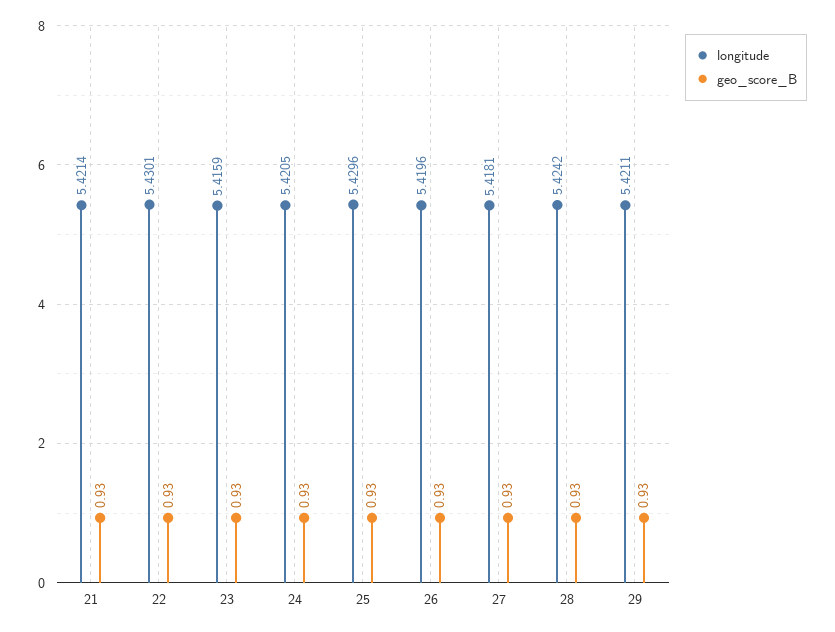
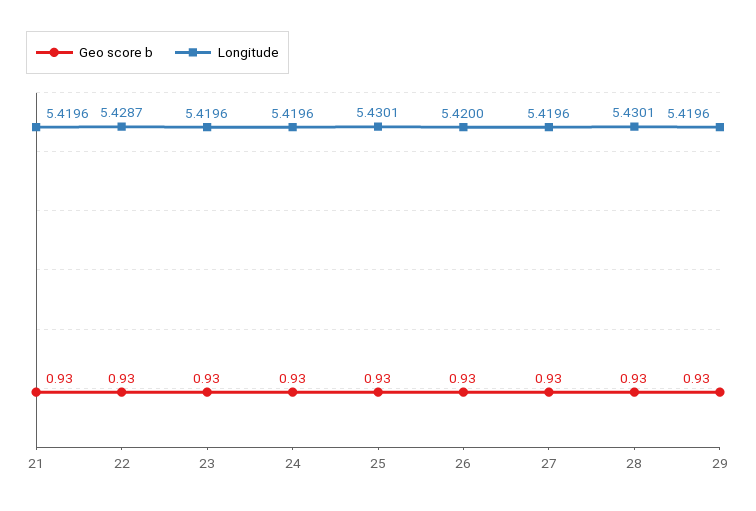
longitude, 21: 5.4214 -> 5.4196
longitude, 22: 5.4301 -> 5.4287
longitude, 23: 5.4159 -> 5.4196
longitude, 24: 5.4205 -> 5.4196
longitude, 25: 5.4296 -> 5.4301
longitude, 26: 5.4196 -> 5.42
longitude, 27: 5.4181 -> 5.4196
longitude, 28: 5.4242 -> 5.4301
longitude, 29: 5.4211 -> 5.4196

